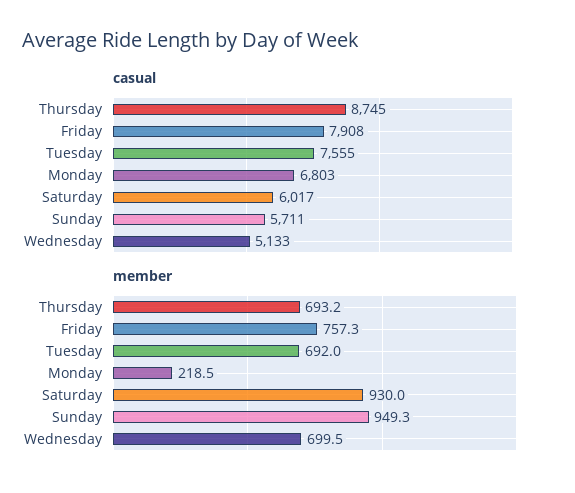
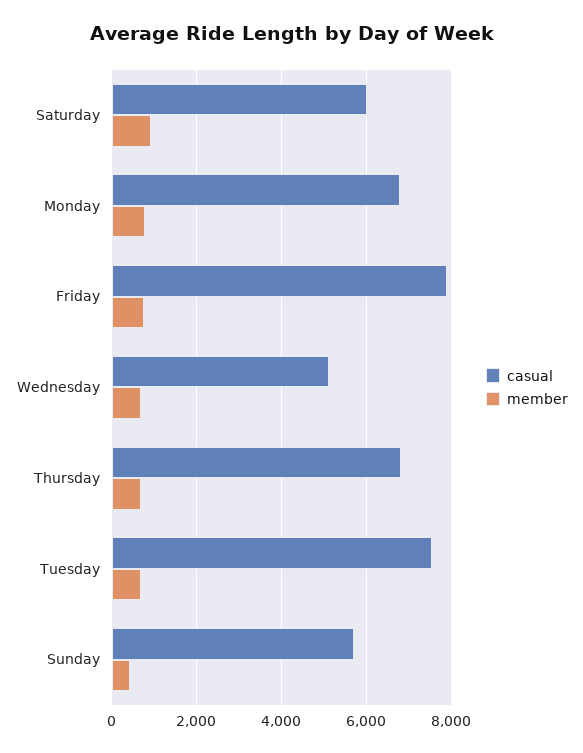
casual, Thursday: 8745 -> 6800
member, Monday: 218.5 -> 800
member, Sunday: 949.3 -> 400

